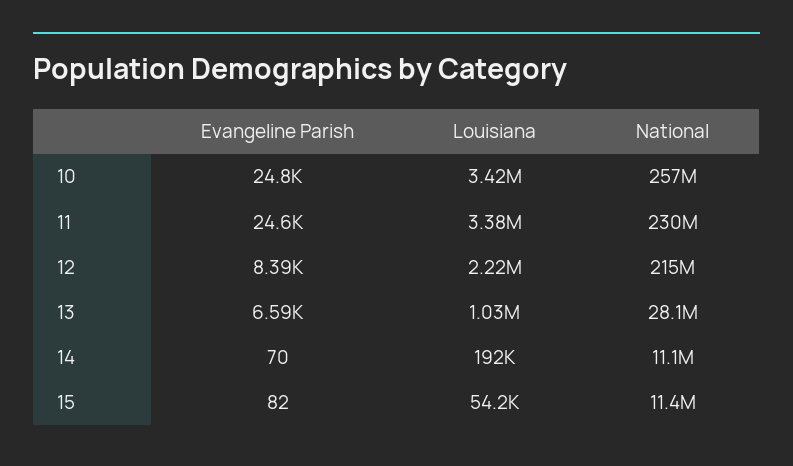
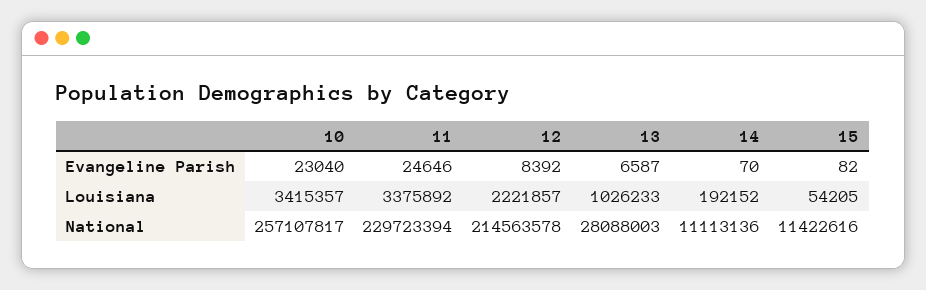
Evangeline Parish, 10: 24800 -> 23040

